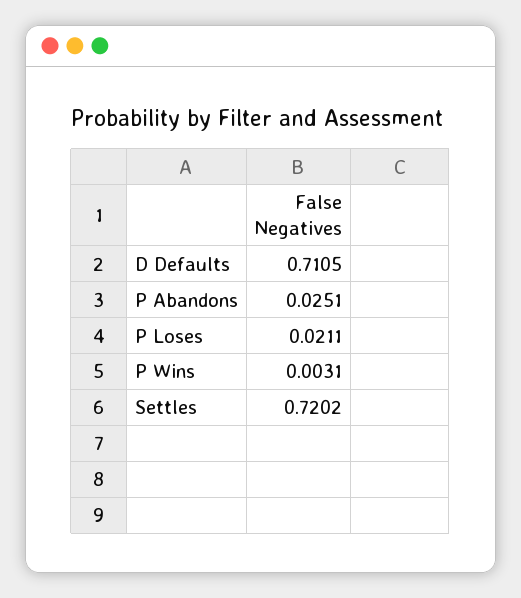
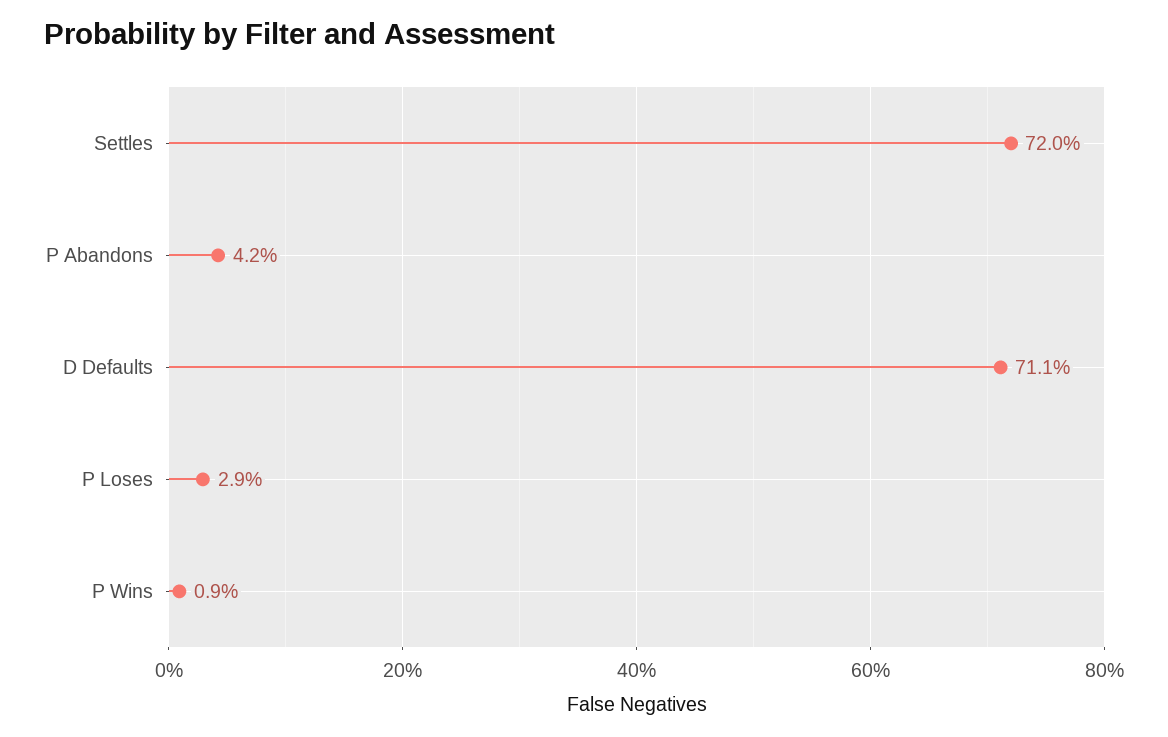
P Abandons: 0.0251 -> 0.042
P Loses: 0.0211 -> 0.029
P Wins: 0.0031 -> 0.009

